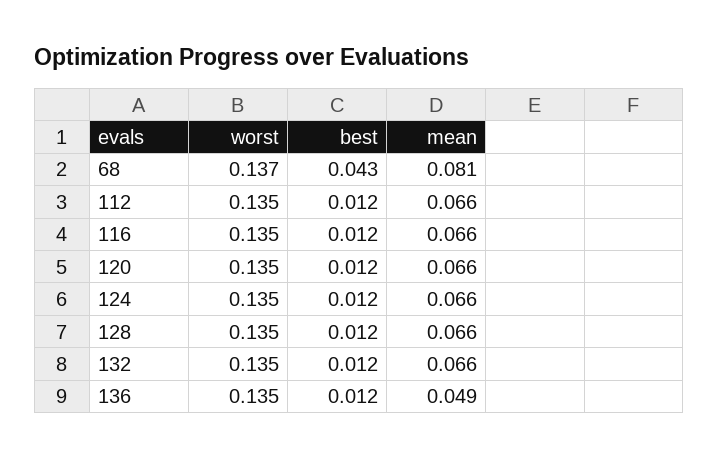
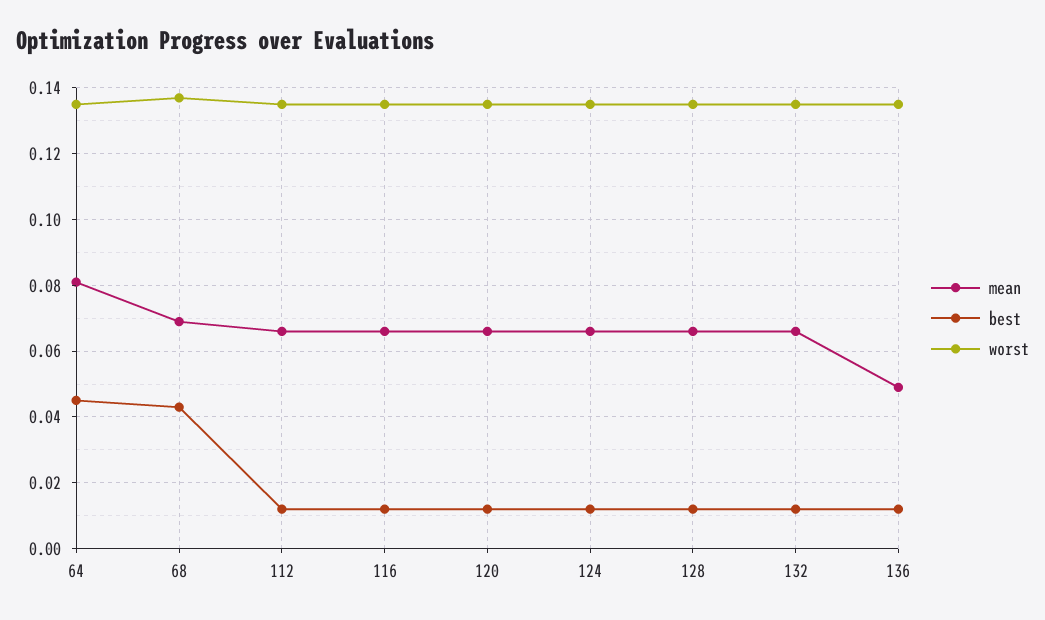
mean, 68: 0.081 -> 0.07
mean, 64: none -> 0.08
best, 64: none -> 0.045
worst, 64: none -> 0.135

